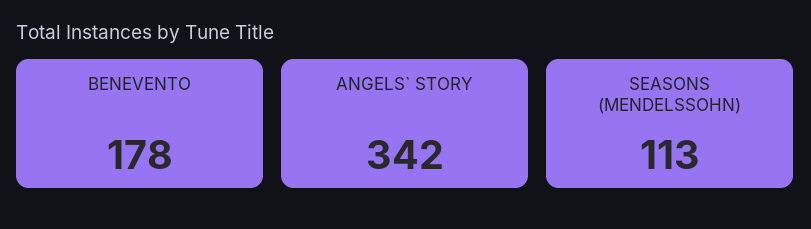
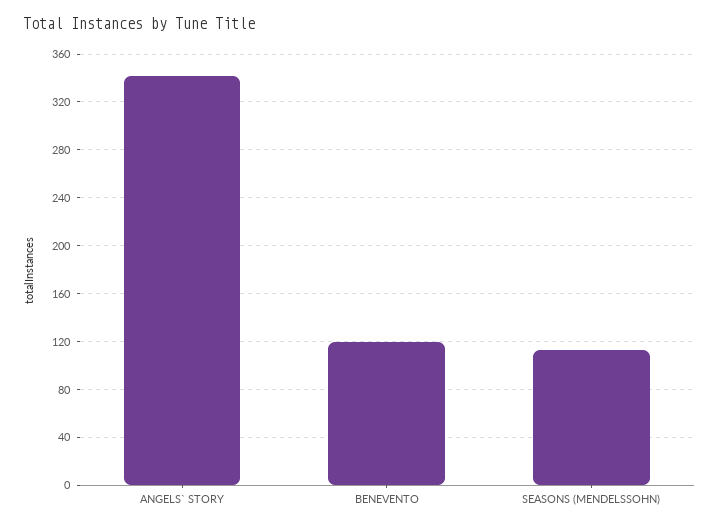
BENEVENTO: 178 -> 120

